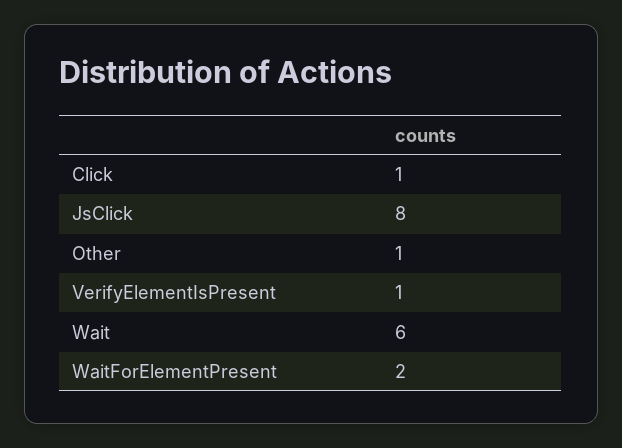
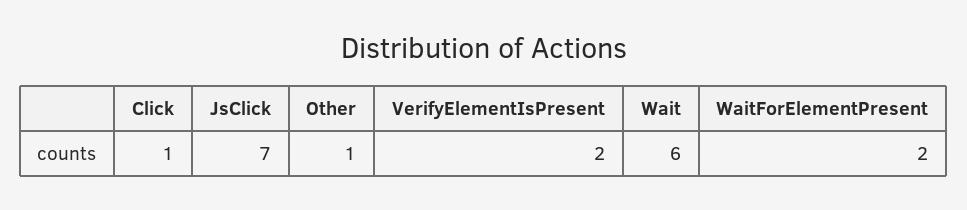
JsClick: 8 -> 7
VerifyElementIsPresent: 1 -> 2

